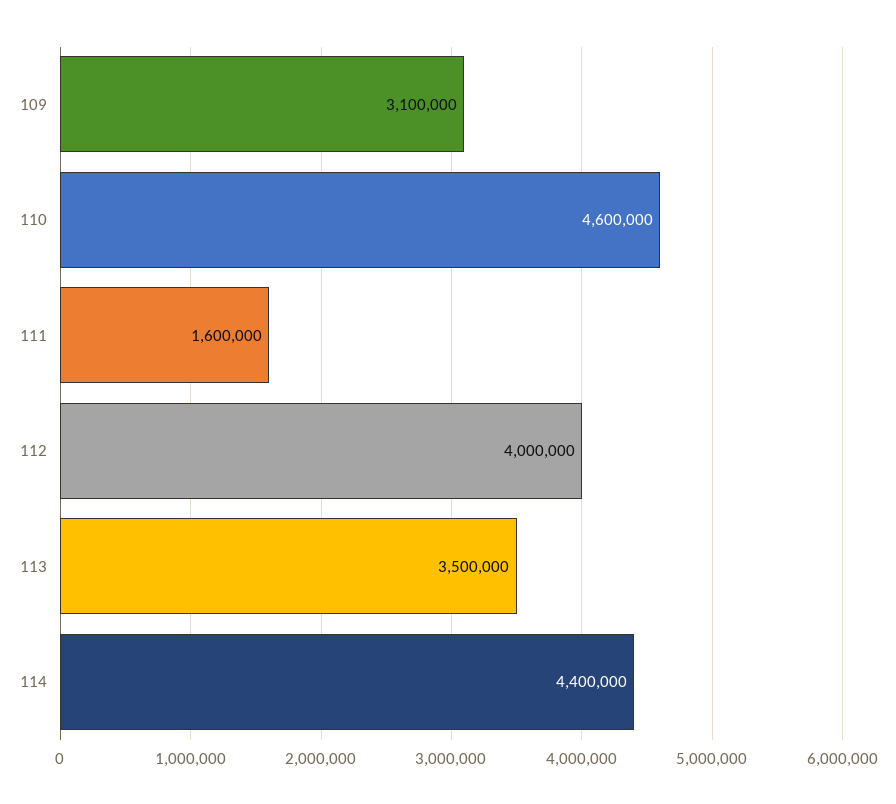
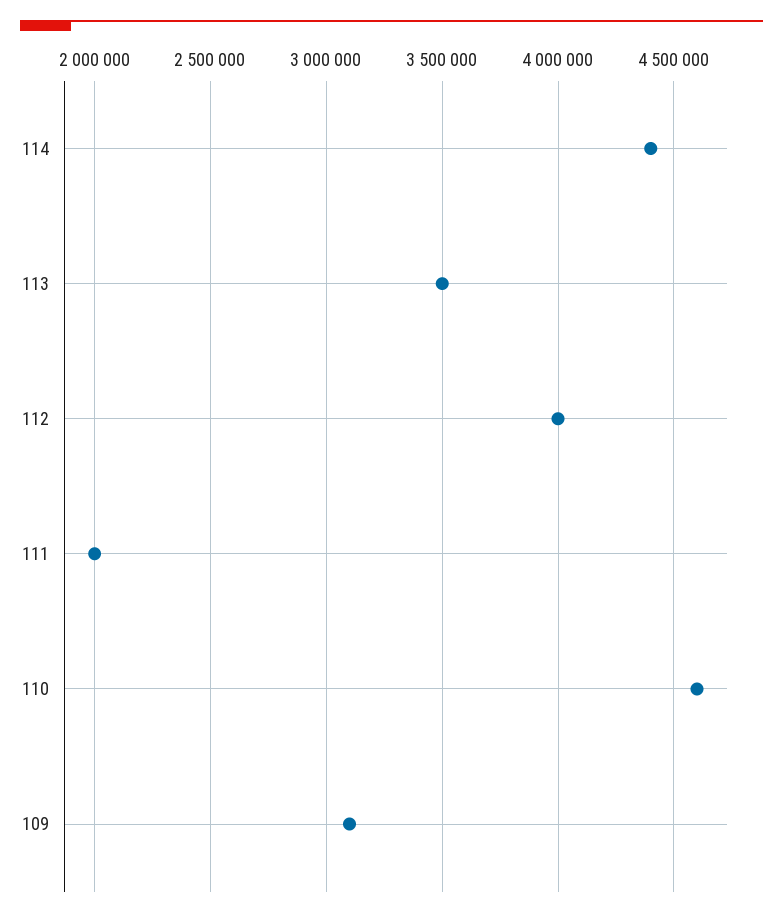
111: 1600000 -> 2000000

